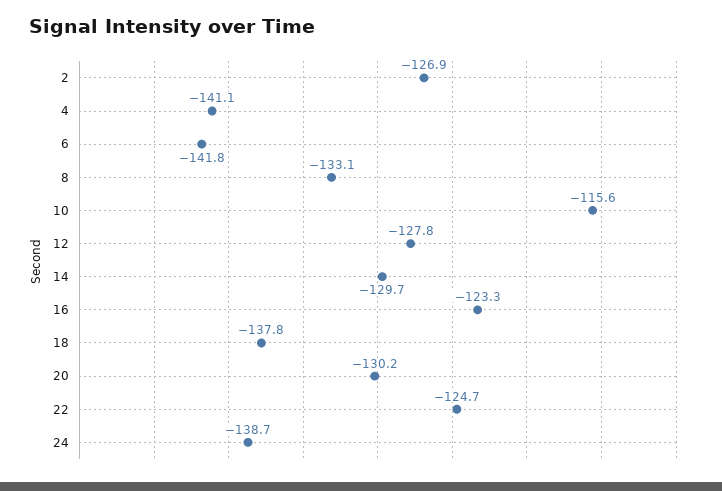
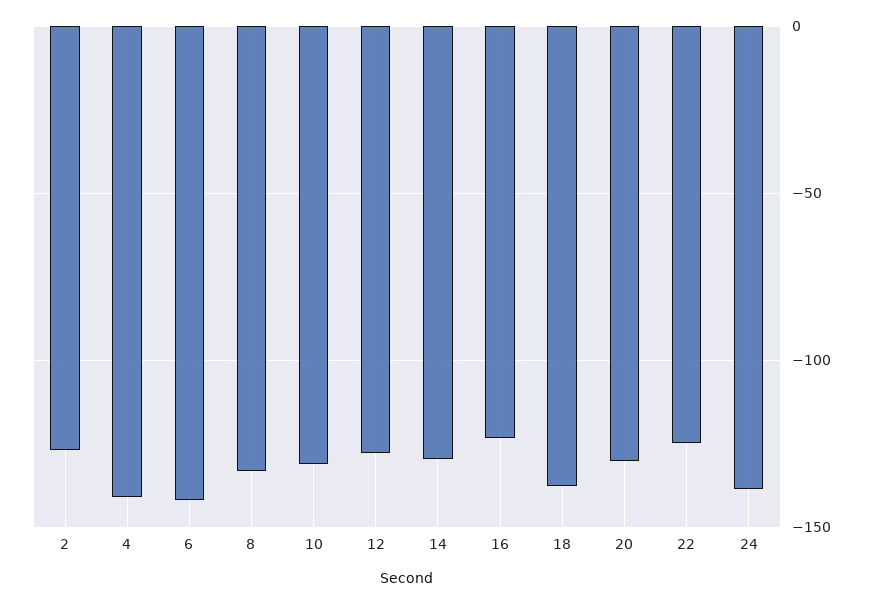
10: -115.6 -> -130

